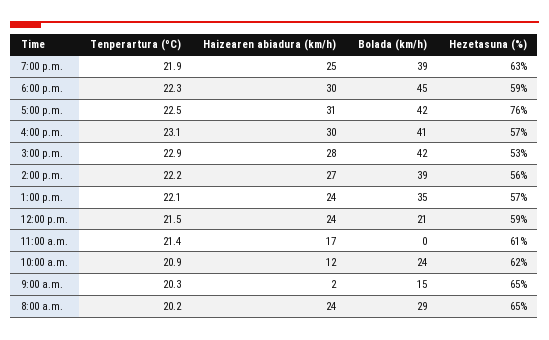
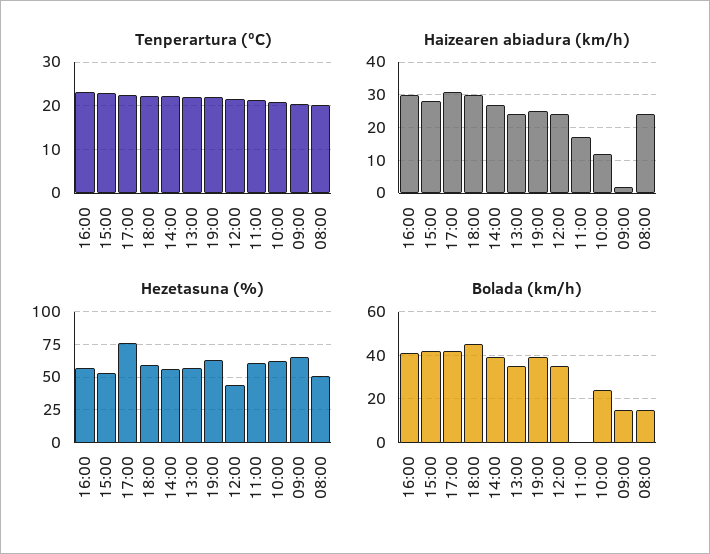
Bolada (km/h), 12:00 p.m.: 21 -> 35
Hezetasuna (%), 12:00 p.m.: 59 -> 45
Bolada (km/h), 8:00 a.m.: 29 -> 15
Hezetasuna (%), 8:00 a.m.: 65 -> 50

